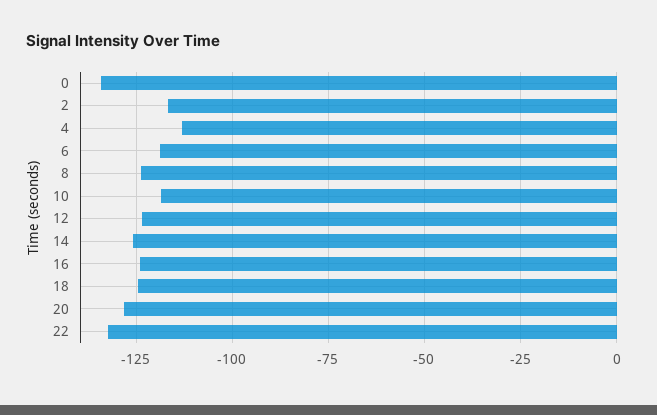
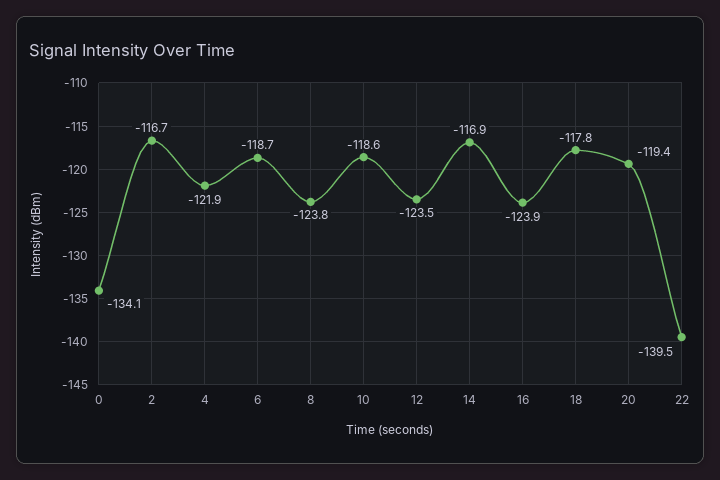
4: -112.5 -> -121.9
14: -125 -> -116.9
18: -125 -> -117.8
20: -127.5 -> -119.4
22: -132.5 -> -139.5

